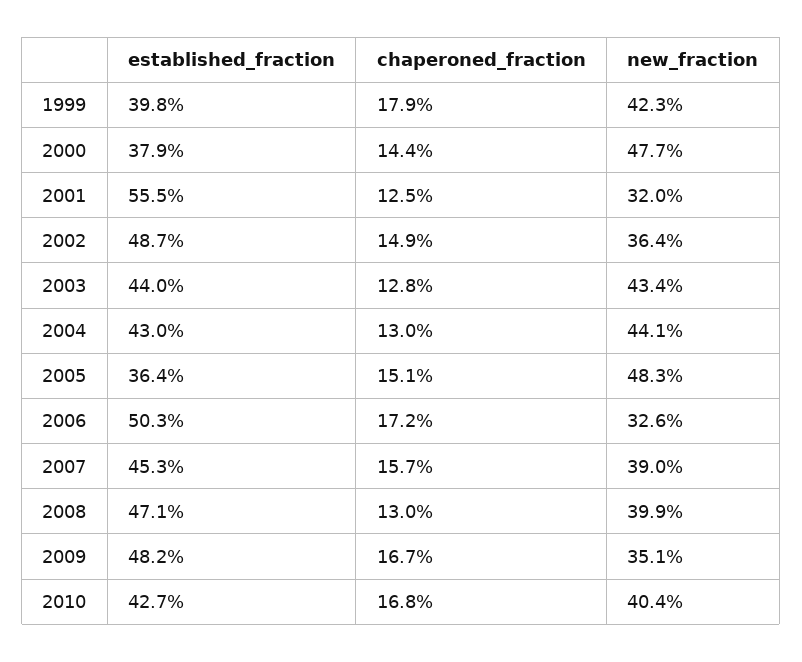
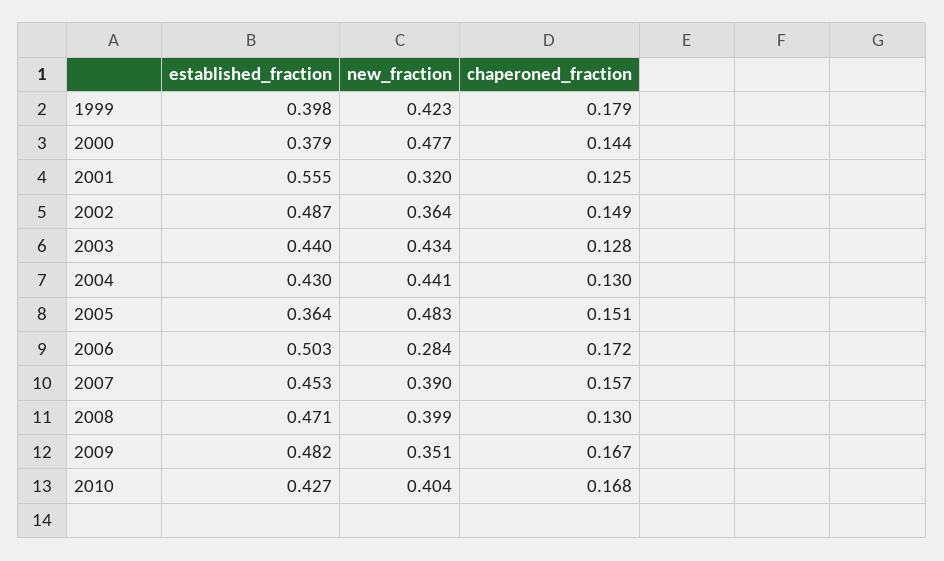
new_fraction, 2006: 0.326 -> 0.284

